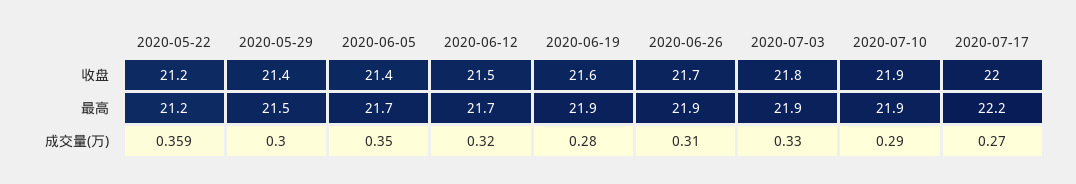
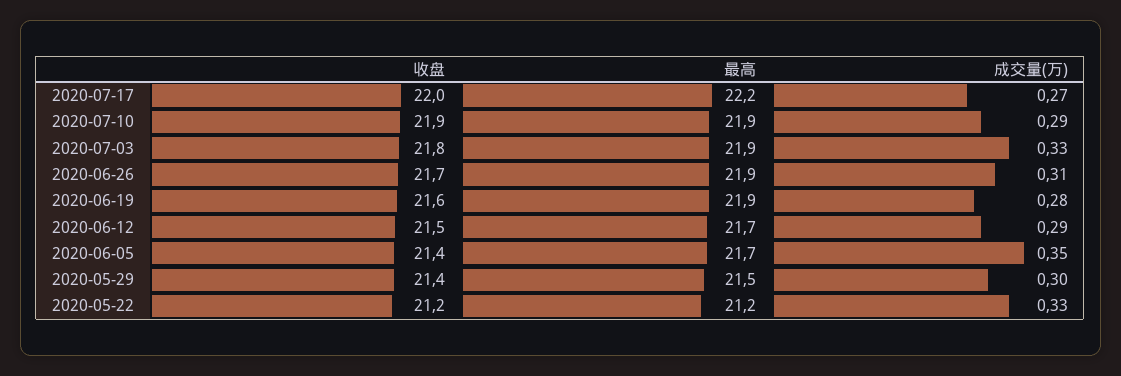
2020-05-22, 成交量(万): 0.359 -> 0.33
2020-06-12, 成交量(万): 0.32 -> 0.29

